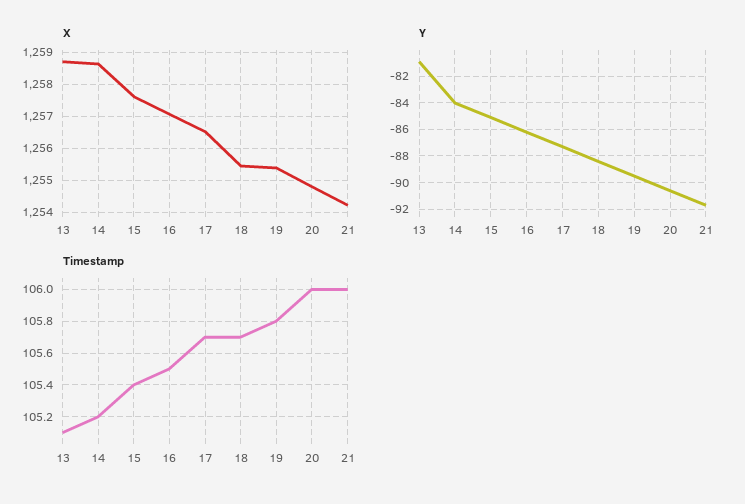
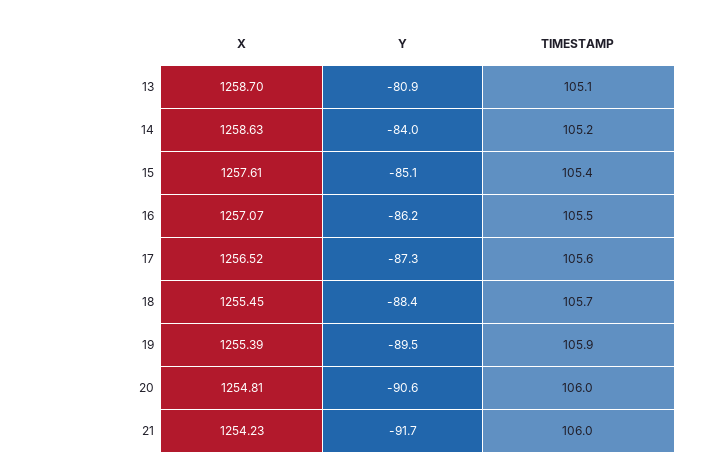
Timestamp, 17: 105.7 -> 105.6
Timestamp, 19: 105.8 -> 105.9

